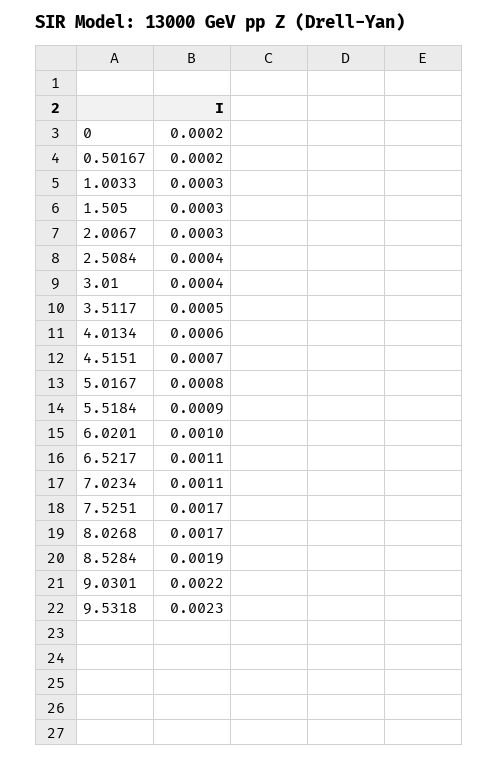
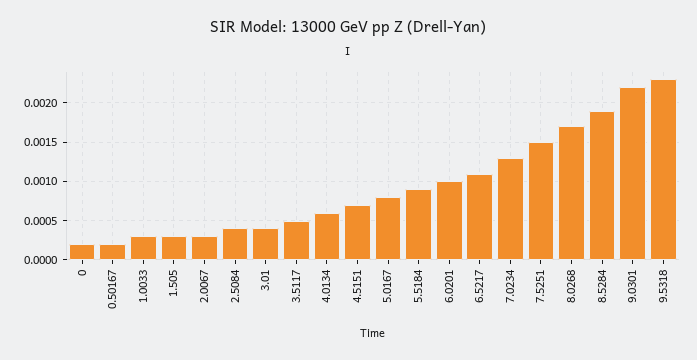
7.0234: 0.0011 -> 0.0013
7.5251: 0.0017 -> 0.0015

